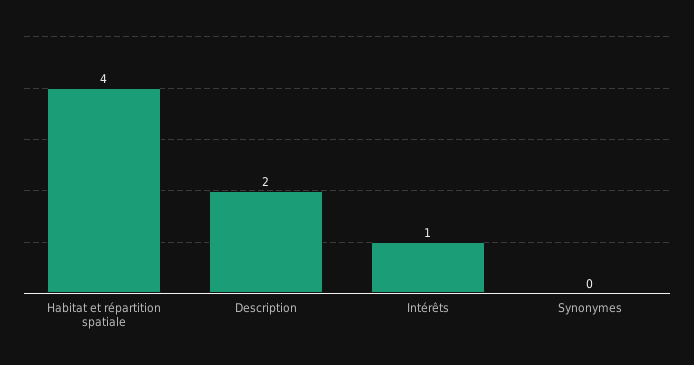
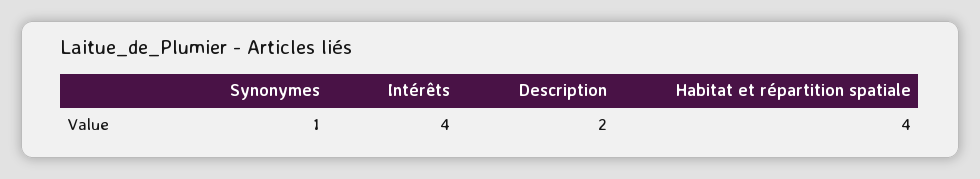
Intérêts: 1 -> 4
Synonymes: 0 -> 1

